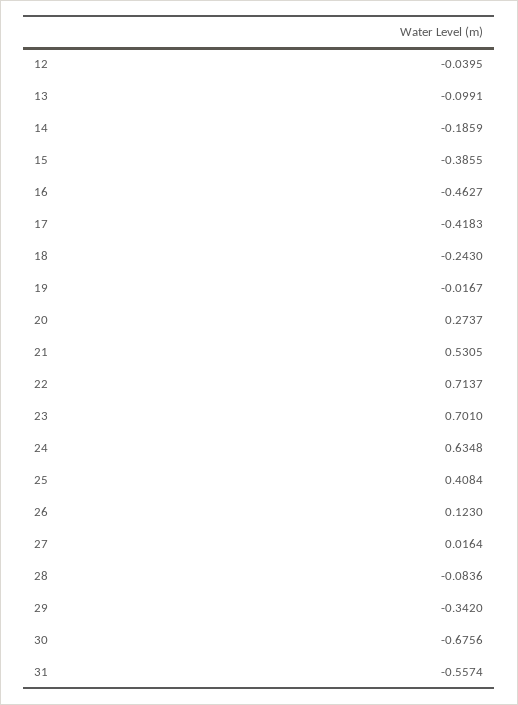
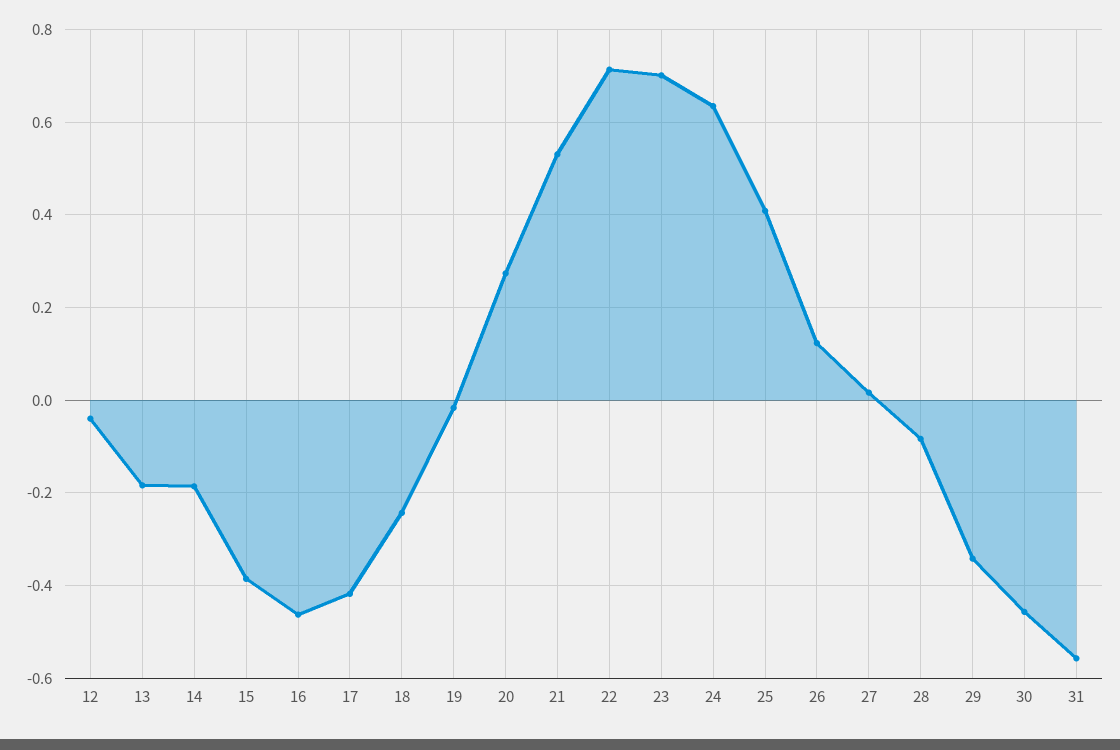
13: -0.0991 -> -0.18
30: -0.6756 -> -0.46

